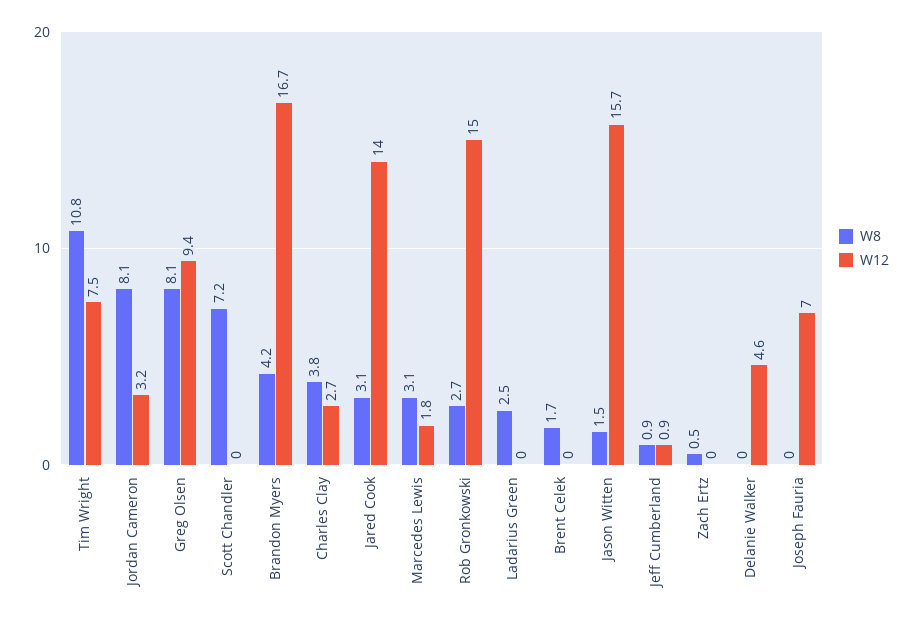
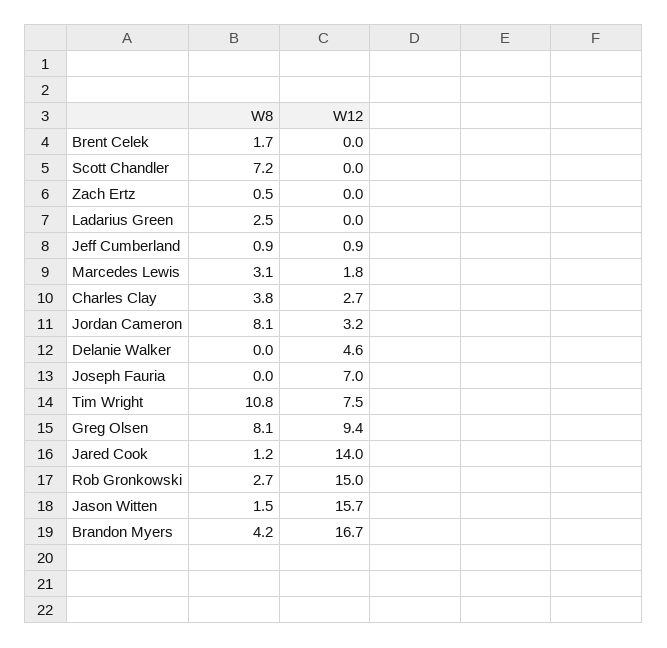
W8, Jared Cook: 3.1 -> 1.2

